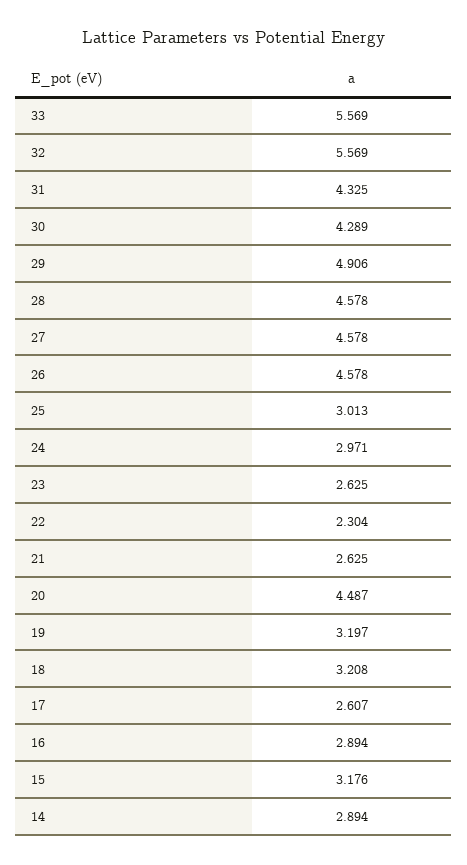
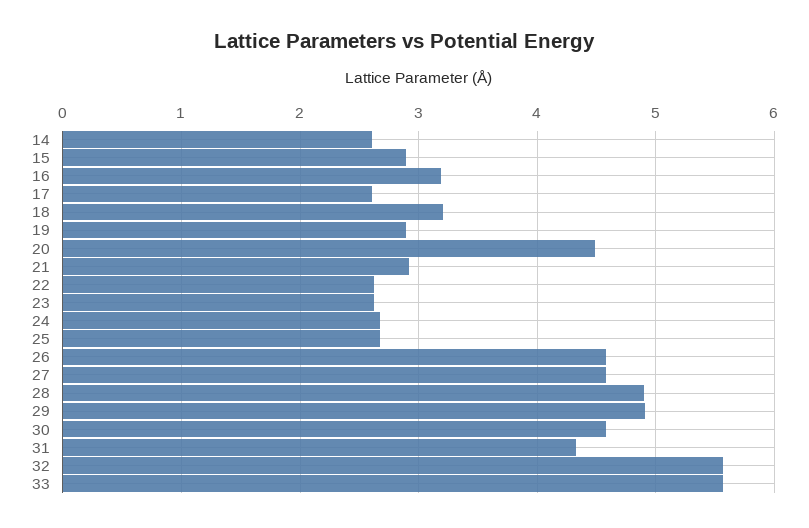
30: 4.289 -> 4.6
28: 4.578 -> 4.9
25: 3.013 -> 2.7
24: 2.971 -> 2.7
22: 2.304 -> 2.6
21: 2.625 -> 2.9
19: 3.197 -> 2.9
16: 2.894 -> 3.2
15: 3.176 -> 2.9
14: 2.894 -> 2.6

